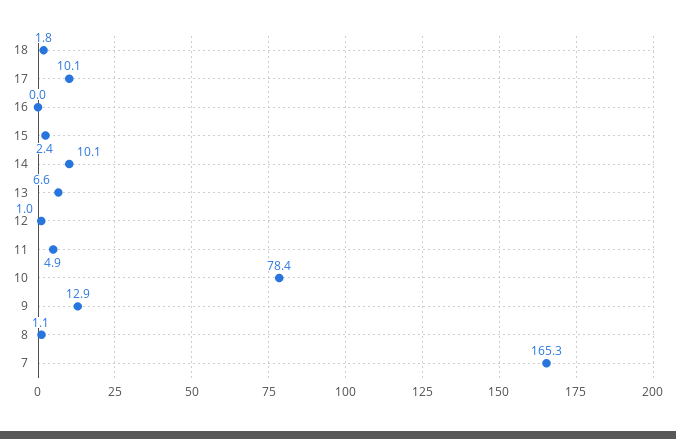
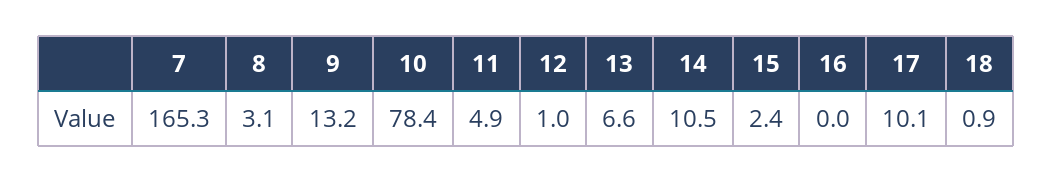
18: 1.8 -> 0.9
14: 10.1 -> 10.5
9: 12.9 -> 13.2
8: 1.1 -> 3.1

